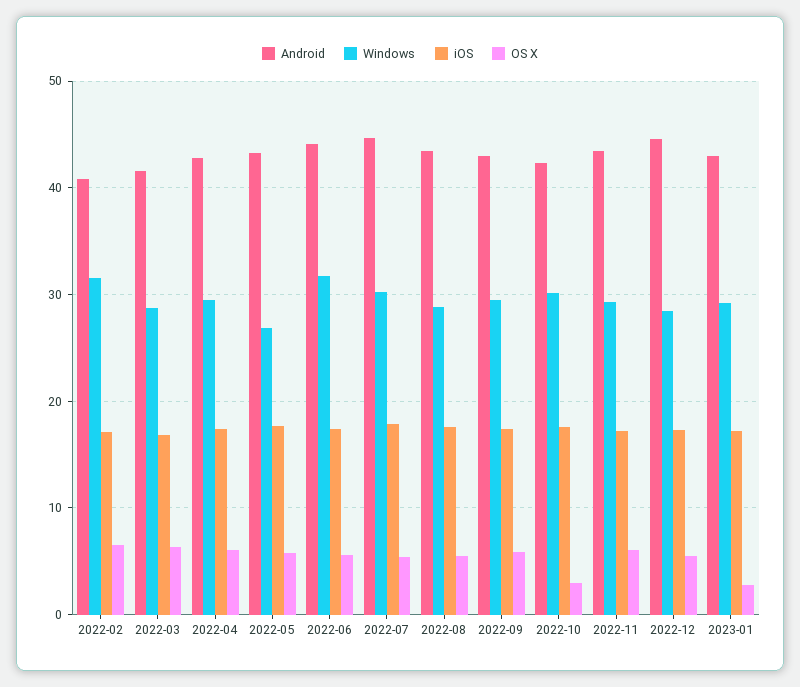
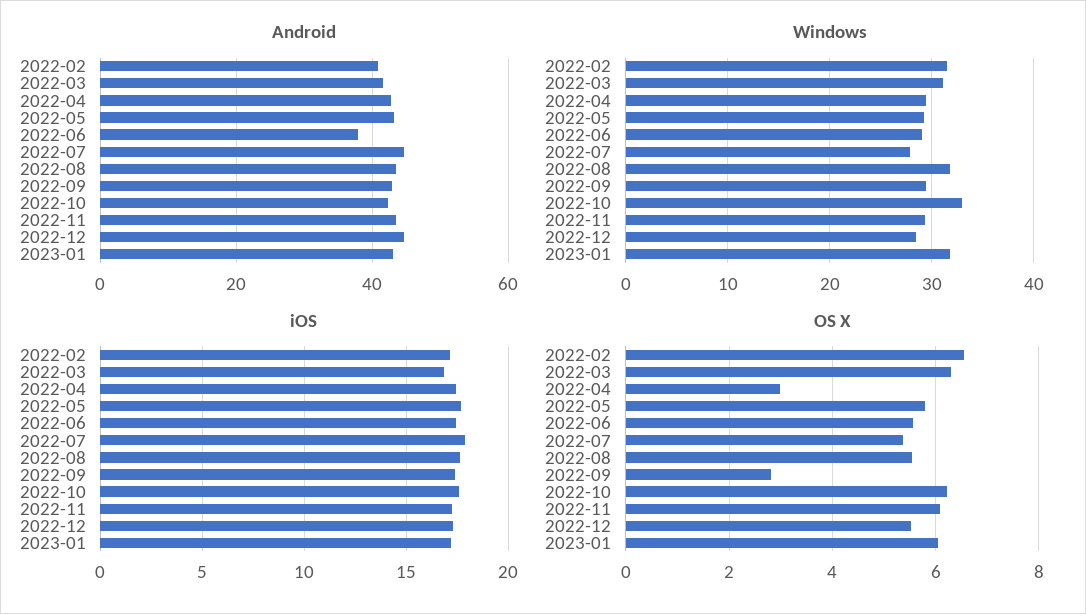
Windows, 2022-03: 29 -> 31
OS X, 2022-04: 6 -> 3
Windows, 2022-05: 27 -> 29
Android, 2022-06: 44 -> 38
Windows, 2022-06: 32 -> 29
Windows, 2022-07: 30 -> 28
Windows, 2022-08: 29 -> 32
OS X, 2022-09: 6 -> 2.8
Windows, 2022-10: 30 -> 33
OS X, 2022-10: 3 -> 6.2
Windows, 2023-01: 29 -> 32
OS X, 2023-01: 3 -> 6

